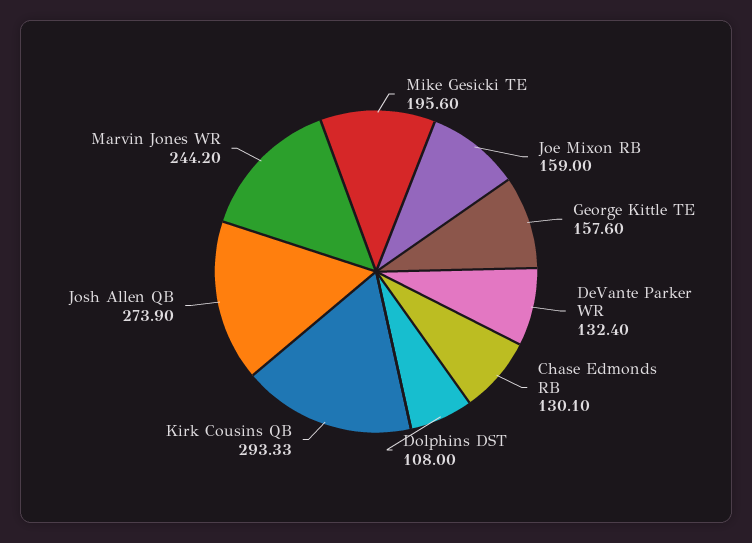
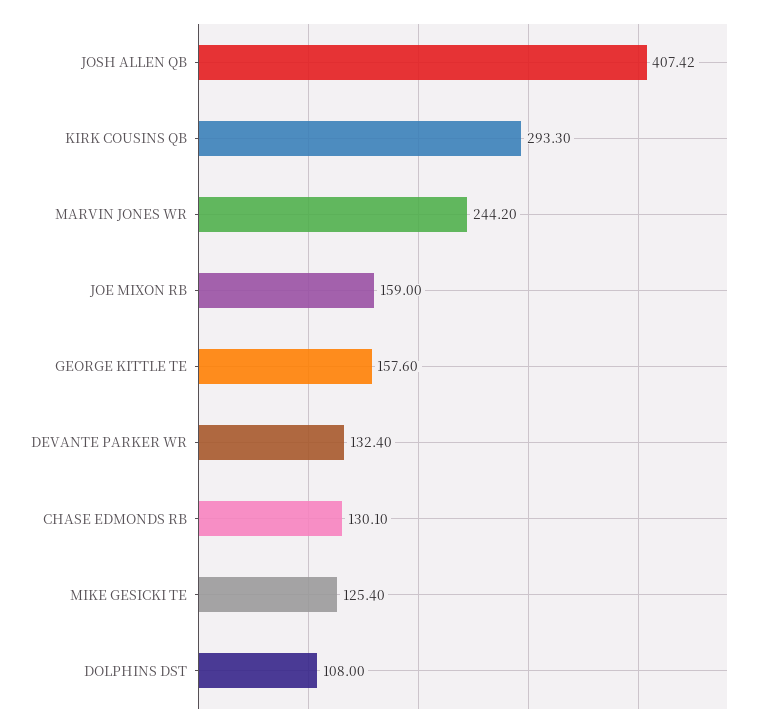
Mike Gesicki TE: 195.6 -> 125.4
Kirk Cousins QB: 293.33 -> 293.3
Josh Allen QB: 273.9 -> 407.42

